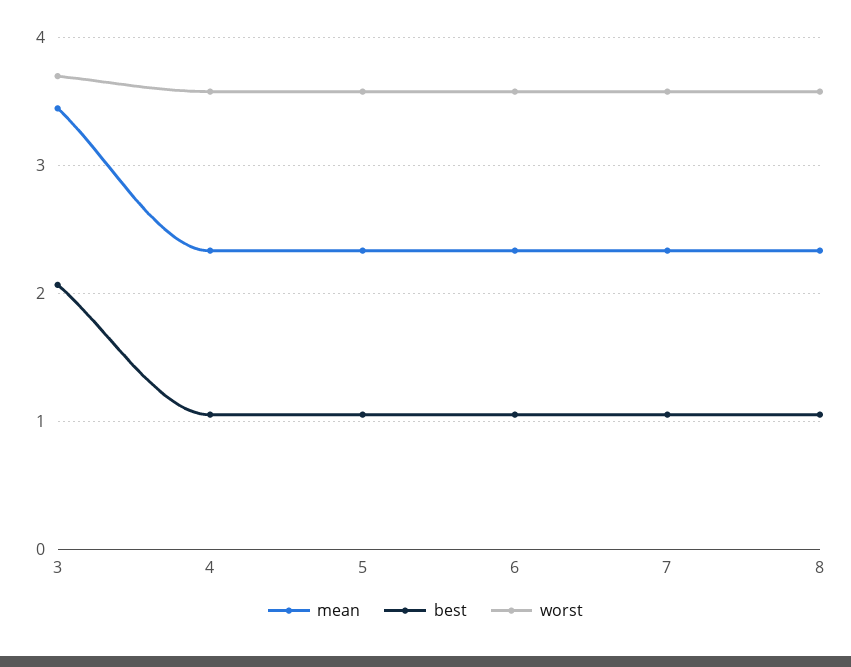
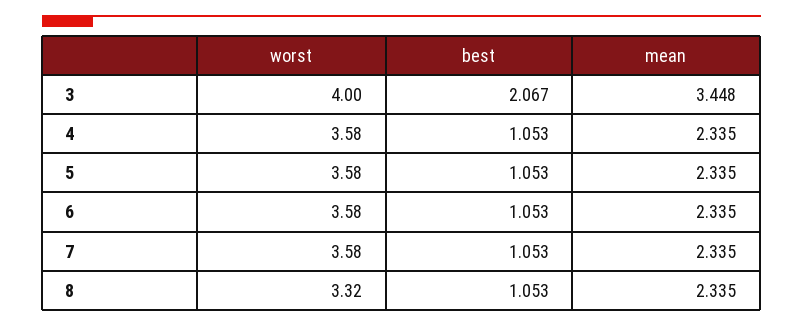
worst, 3: 3.7 -> 4
worst, 8: 3.6 -> 3.32

